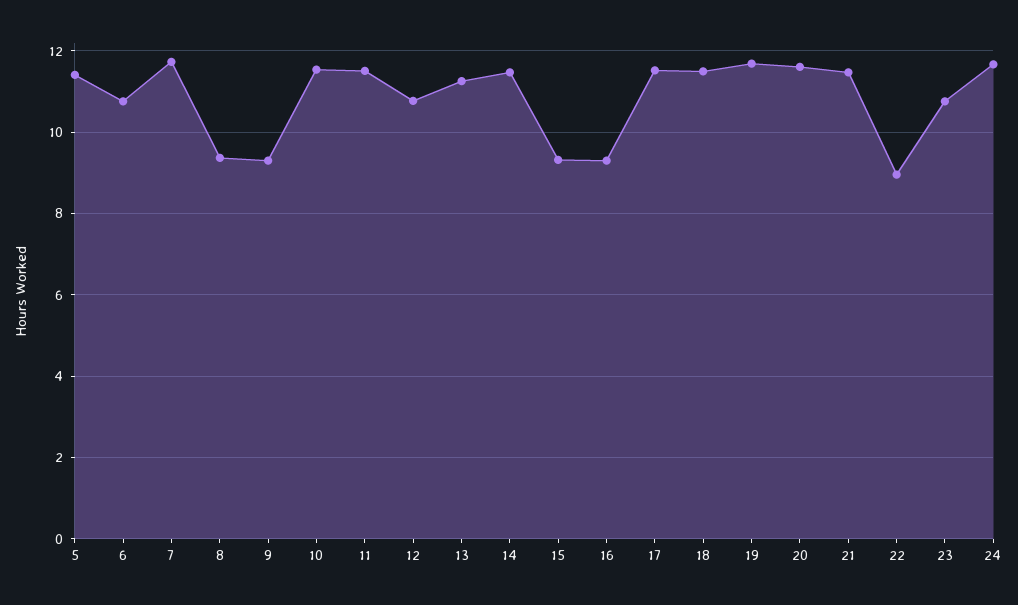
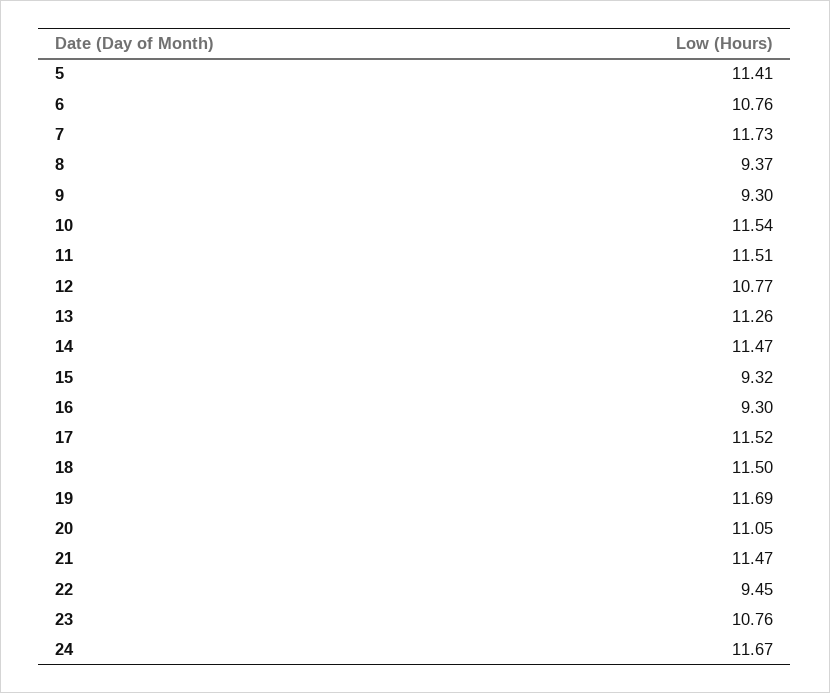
20: 11.6 -> 11.05
22: 9 -> 9.45

